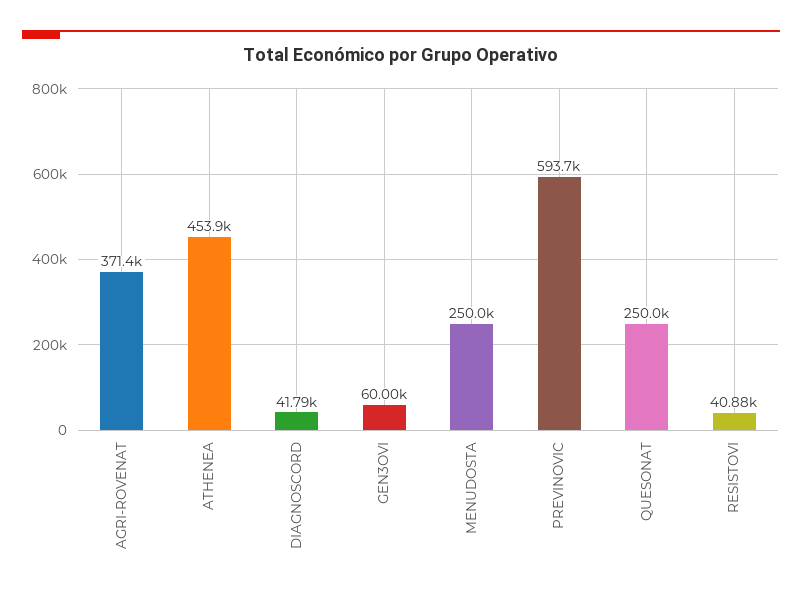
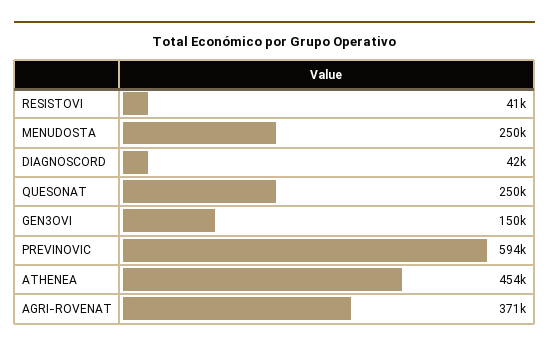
GEN3OVI: 60000 -> 150000

